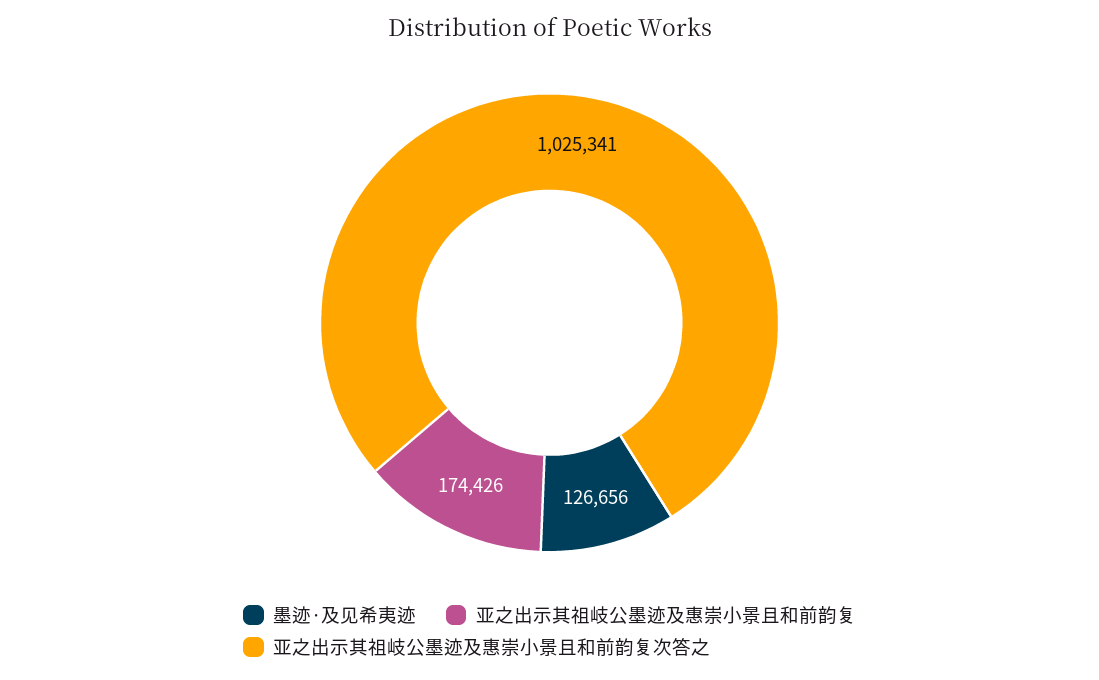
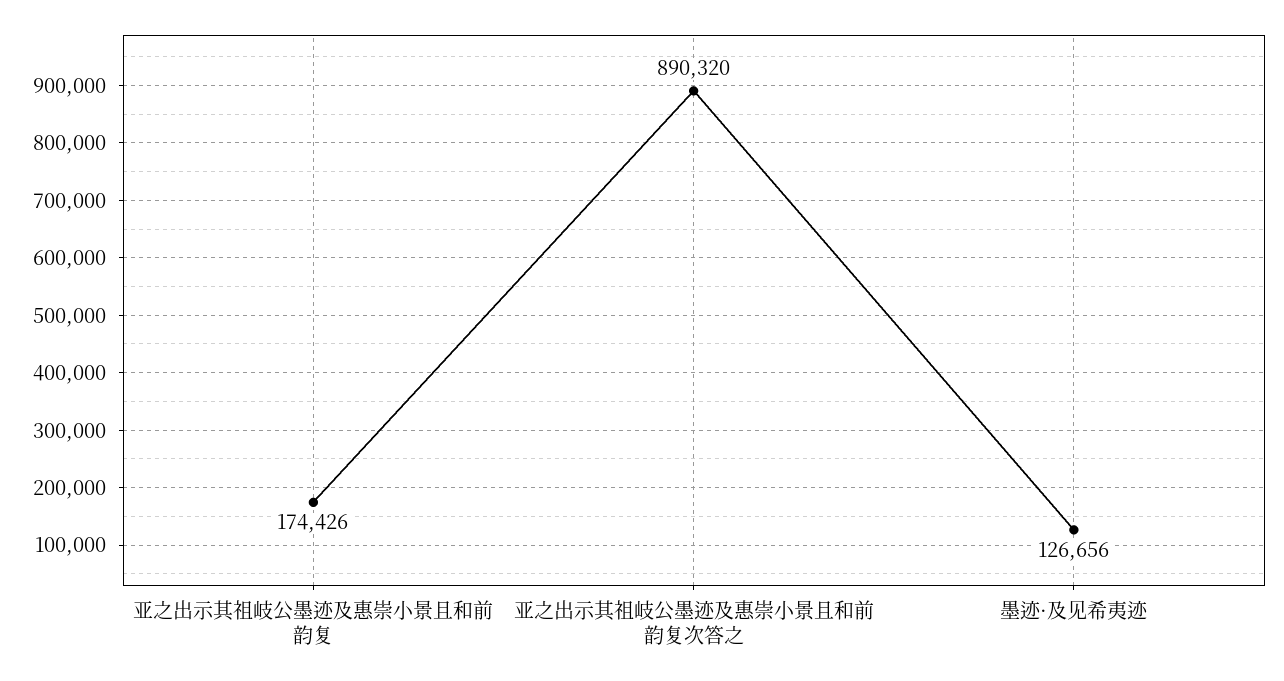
亚之出示其祖岐公墨迹及惠崇小景且和前韵复次答之: 1025341 -> 890320

